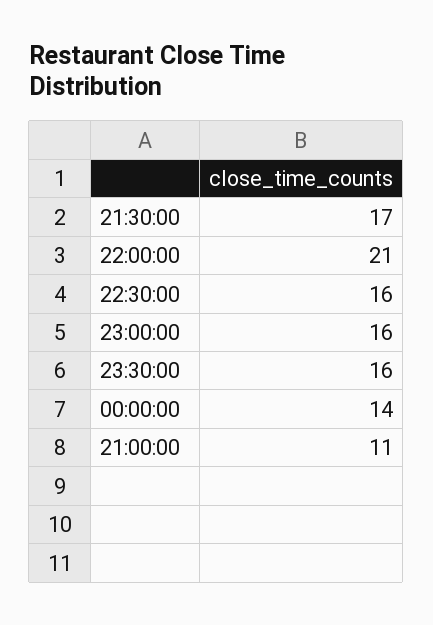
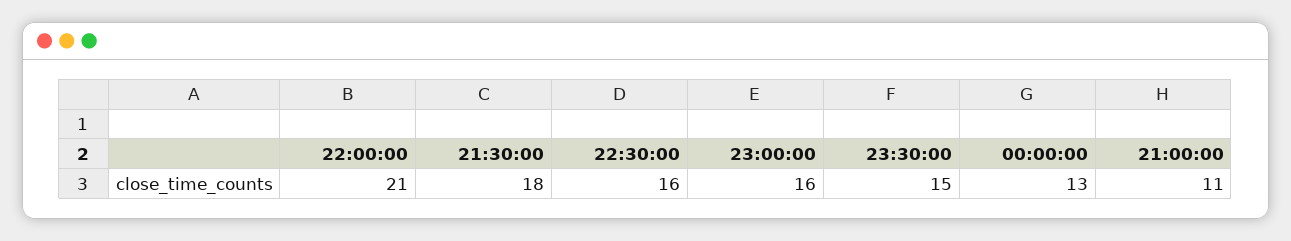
21:30:00: 17 -> 18
23:30:00: 16 -> 15
00:00:00: 14 -> 13

